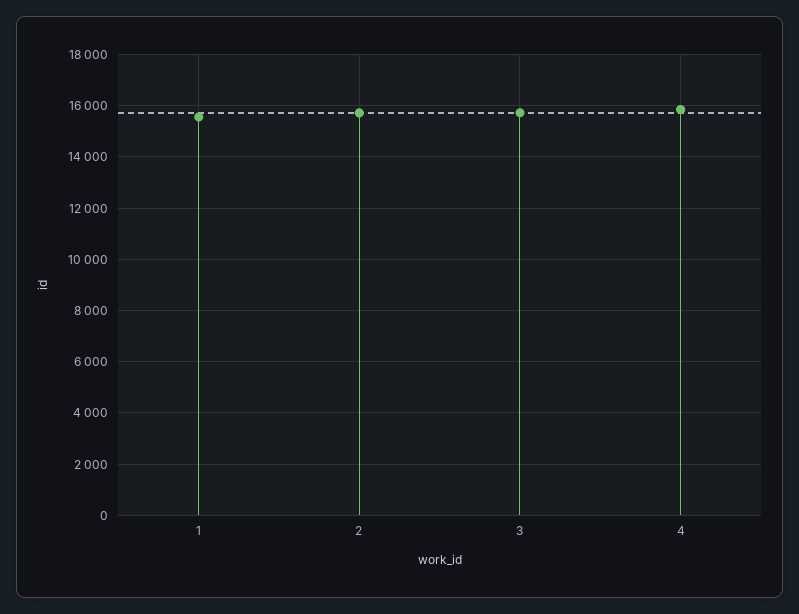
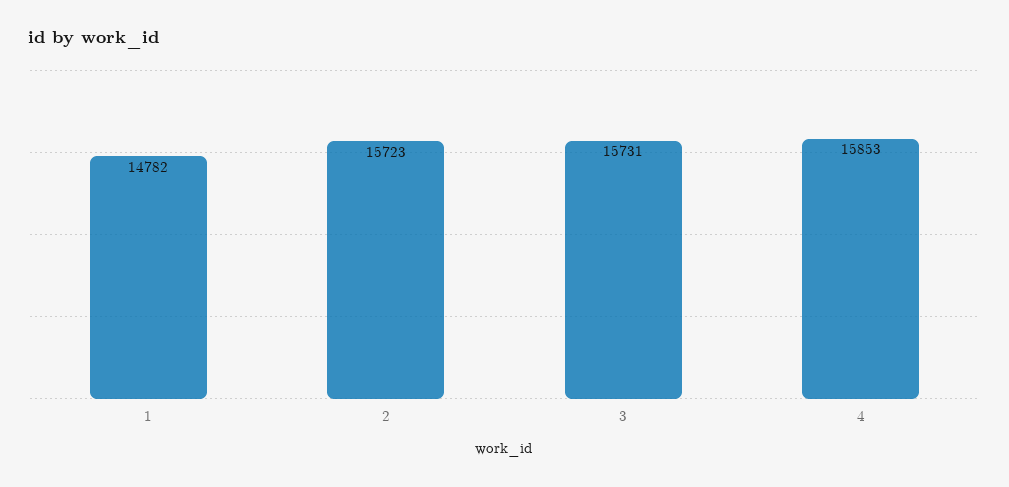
1: 15500 -> 14782

